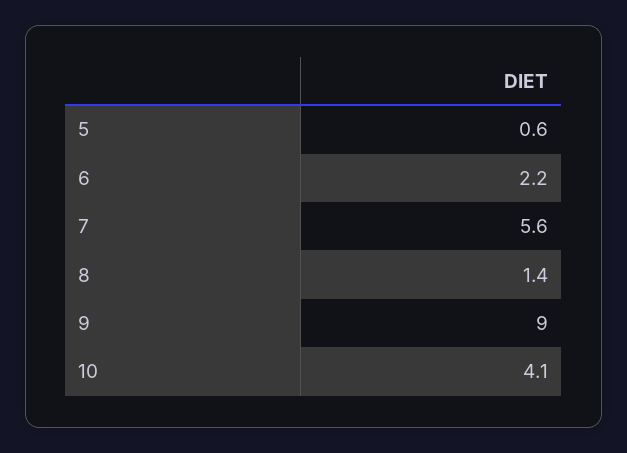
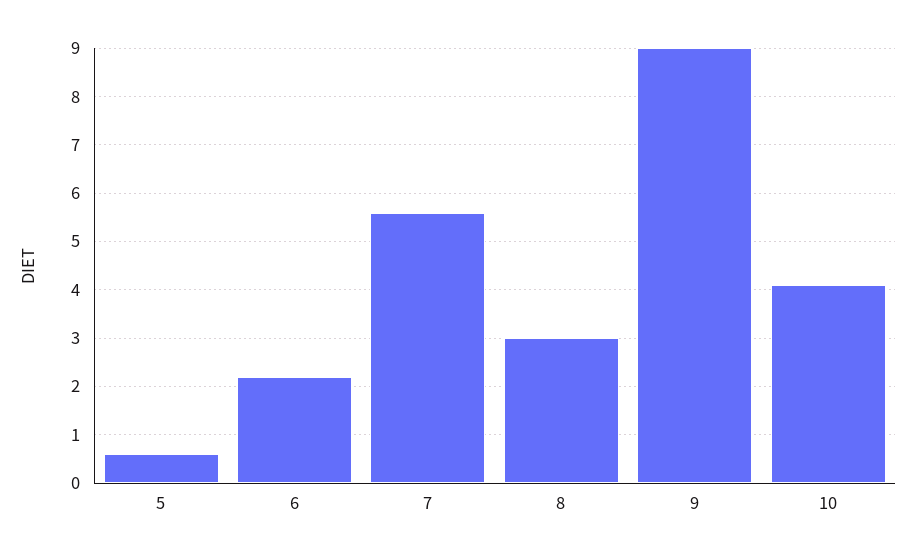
8: 1.4 -> 3

